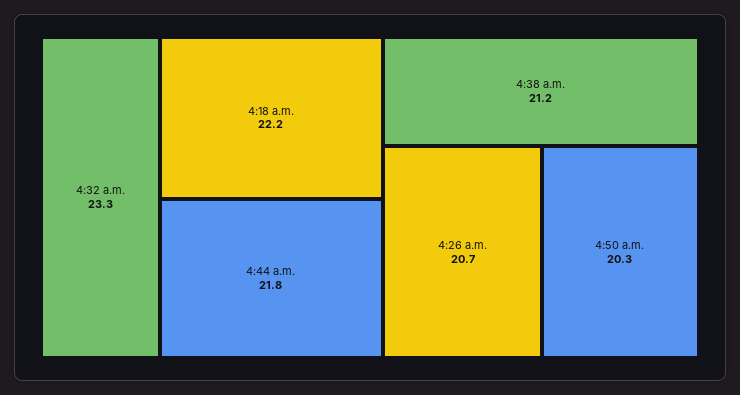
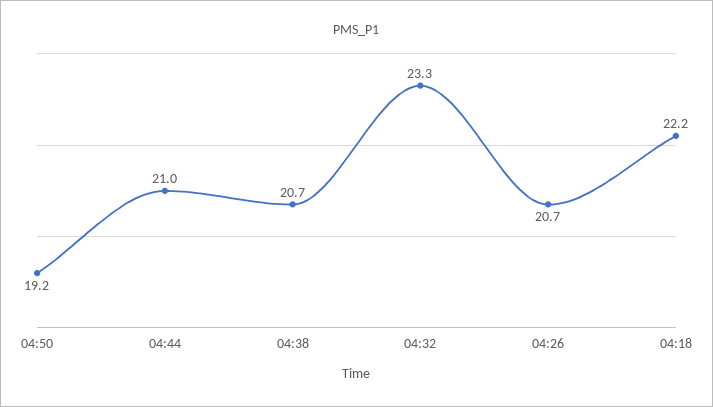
4:44 a.m.: 21.8 -> 21
4:38 a.m.: 21.2 -> 20.7
4:50 a.m.: 20.3 -> 19.2

